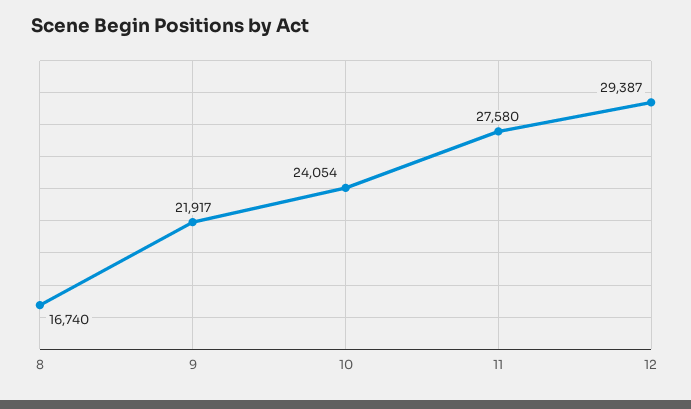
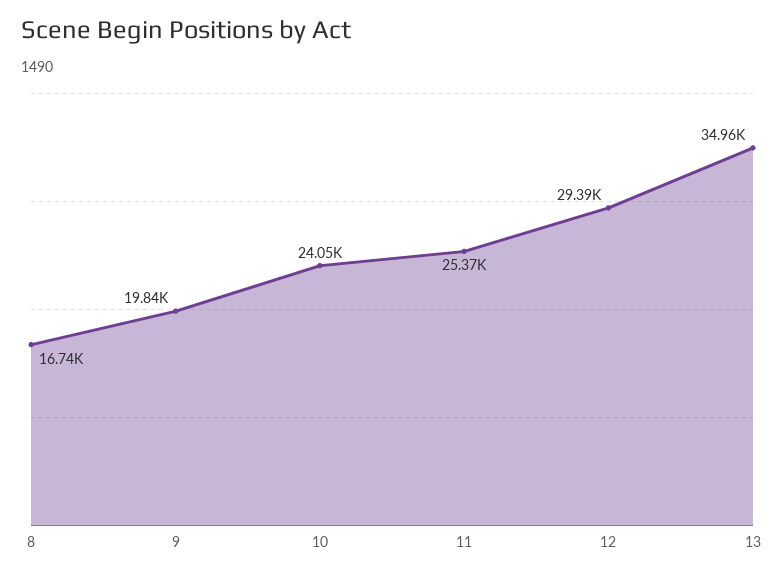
9: 21917 -> 19840
11: 27580 -> 25370
13: none -> 34960

